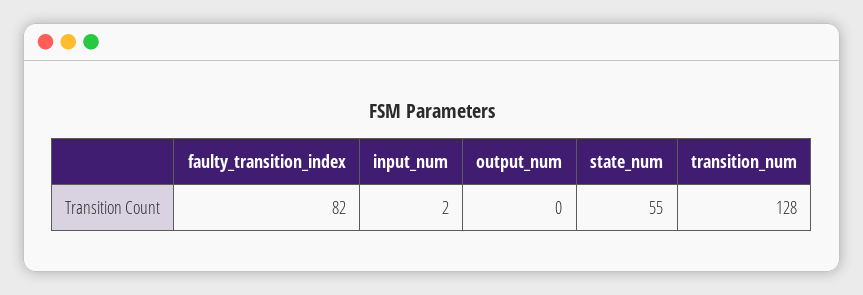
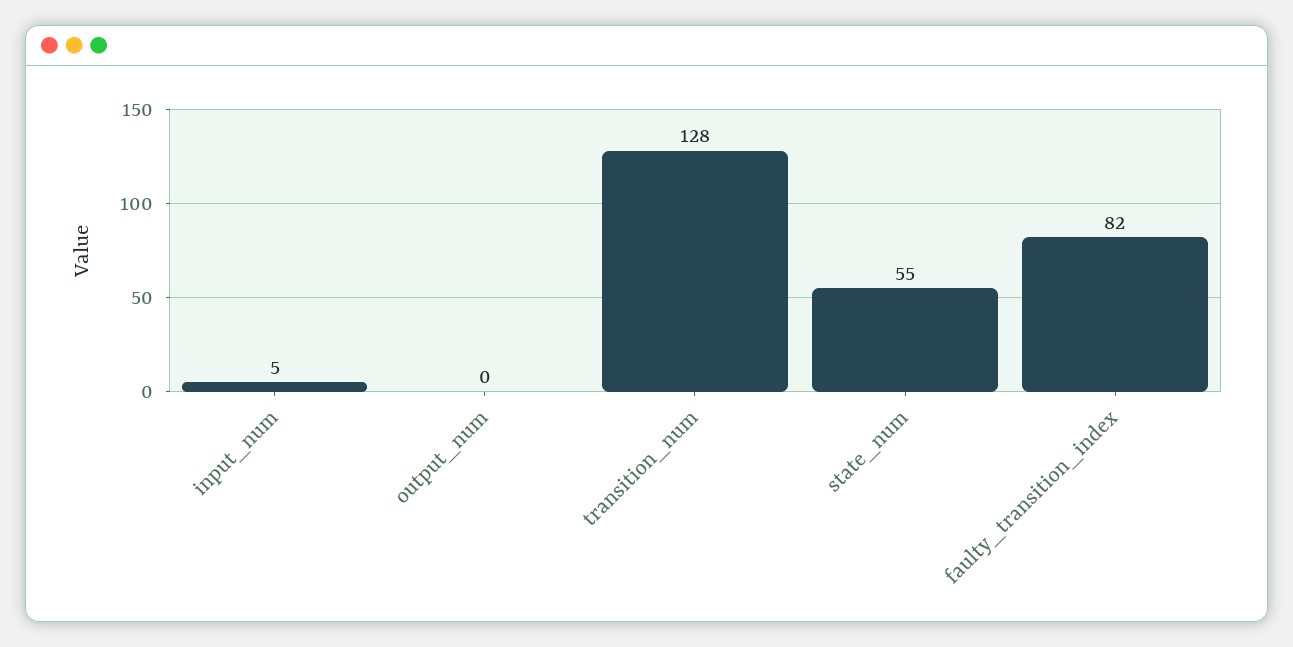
input_num: 2 -> 5

